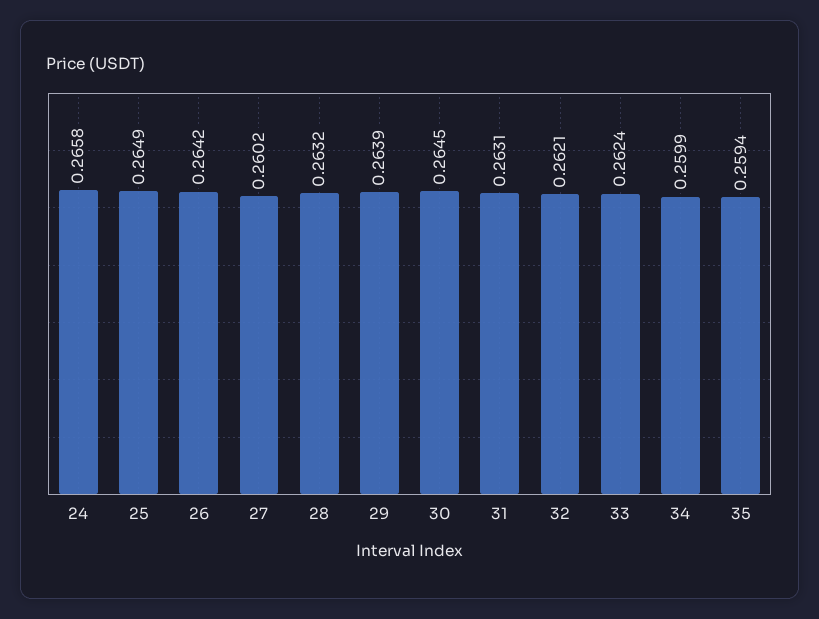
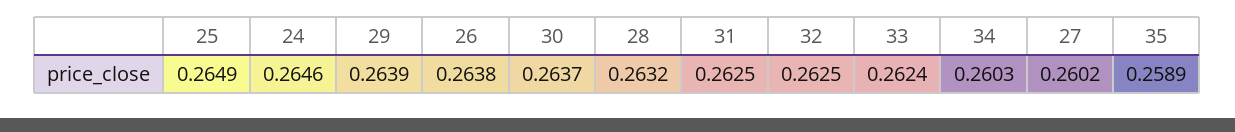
24: 0.2658 -> 0.2646
26: 0.2642 -> 0.2638
30: 0.2645 -> 0.2637
31: 0.2631 -> 0.2625
32: 0.2621 -> 0.2625
34: 0.2599 -> 0.2603
35: 0.2594 -> 0.2589

